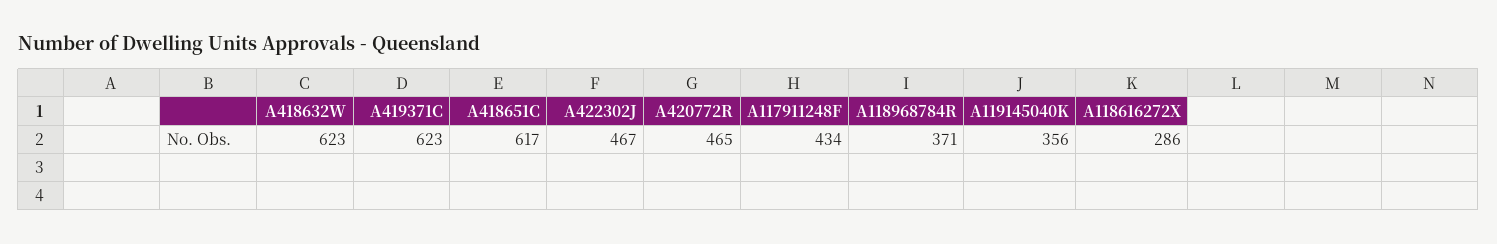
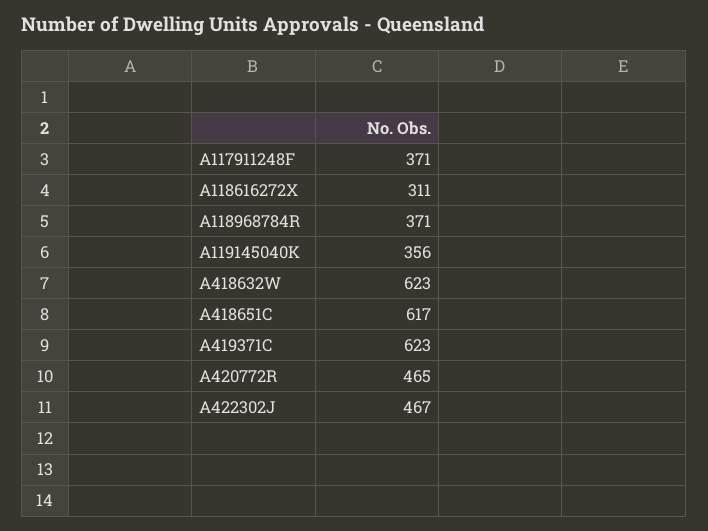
A117911248F: 434 -> 371
A118616272X: 286 -> 311

